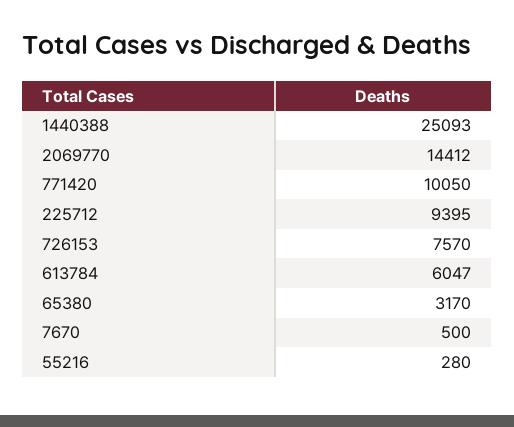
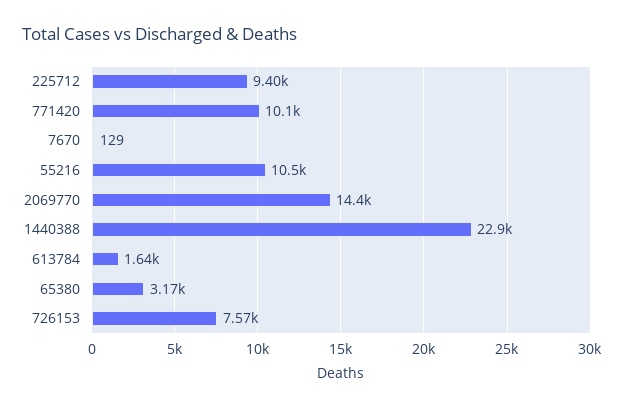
1440388: 25093 -> 22900
613784: 6047 -> 1640
7670: 500 -> 129
55216: 280 -> 10500

